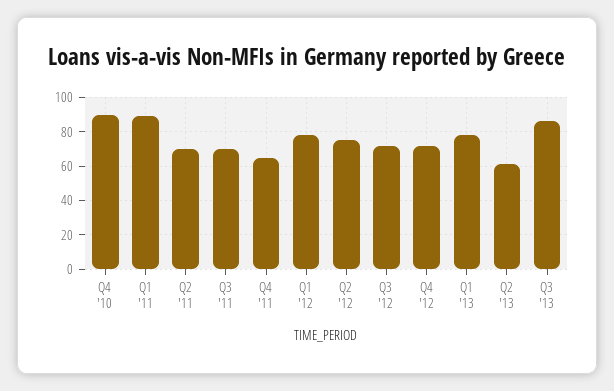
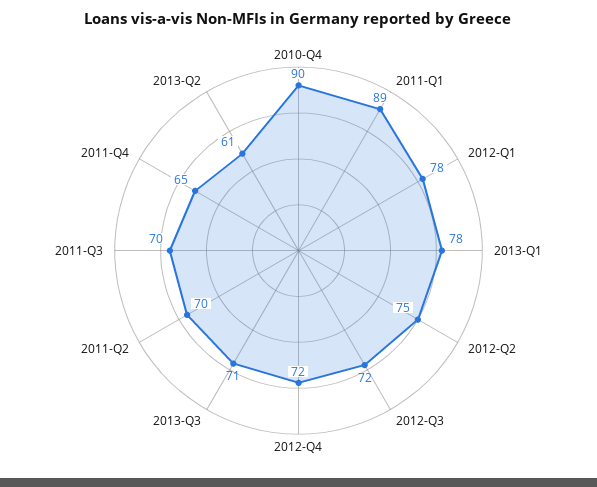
Q3 '13: 85 -> 71

